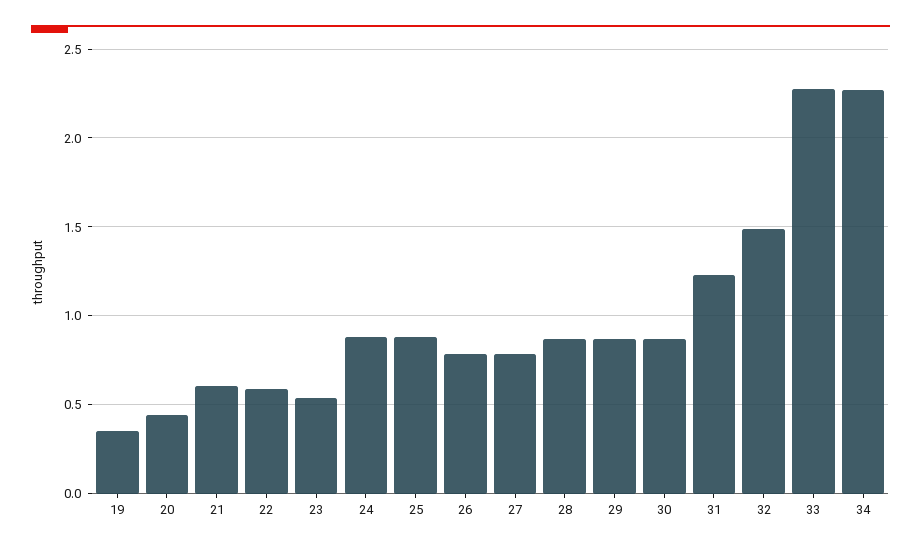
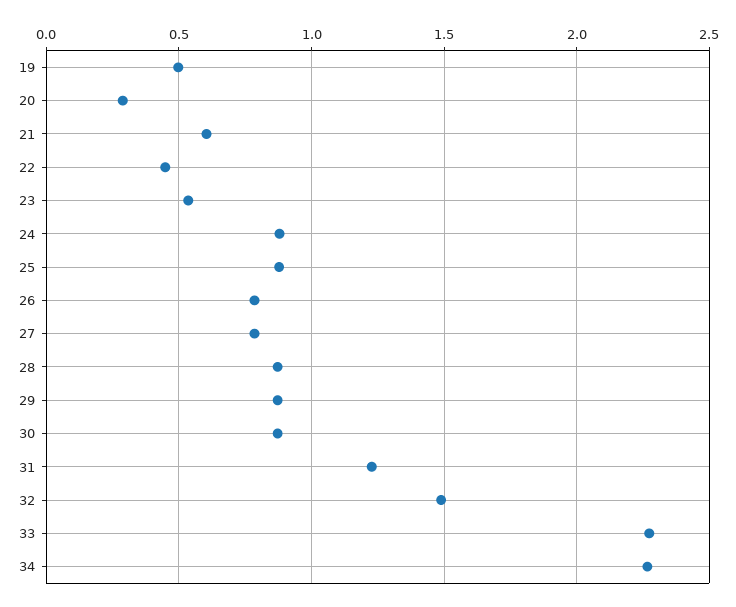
19: 0.35 -> 0.5
20: 0.45 -> 0.3
22: 0.6 -> 0.45

